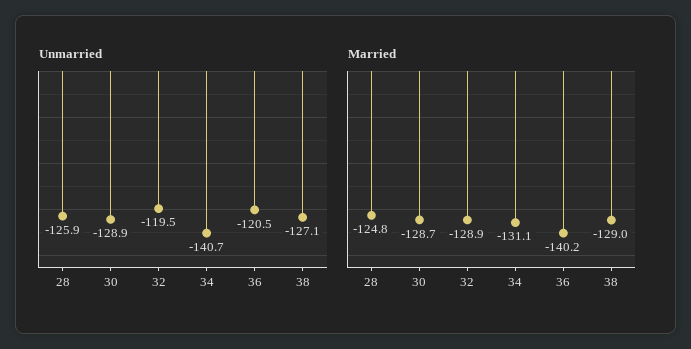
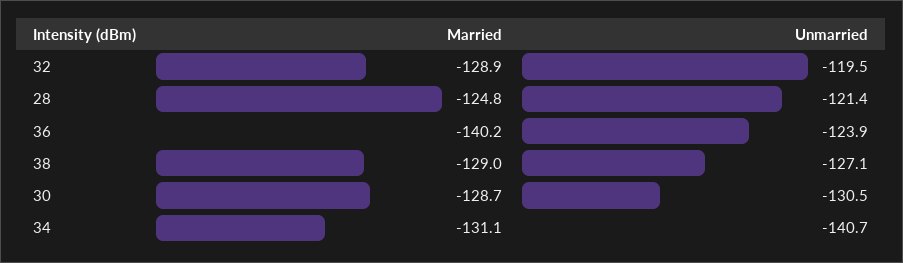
Unmarried, 28: -125.9 -> -121.4
Unmarried, 30: -128.9 -> -130.5
Unmarried, 36: -120.5 -> -123.9

